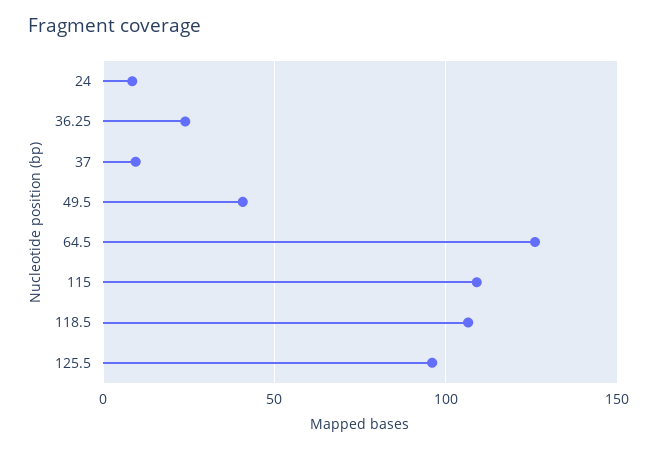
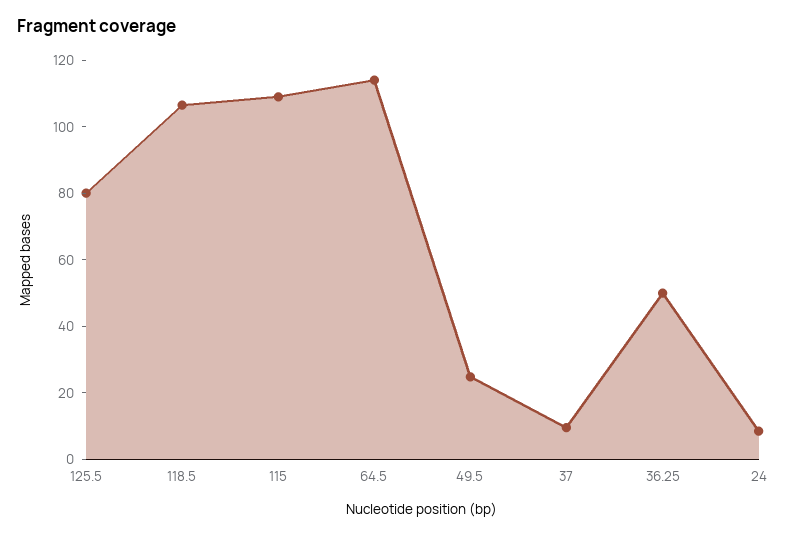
36.25: 25 -> 50
49.5: 40 -> 25
64.5: 125 -> 115
125.5: 95 -> 80

